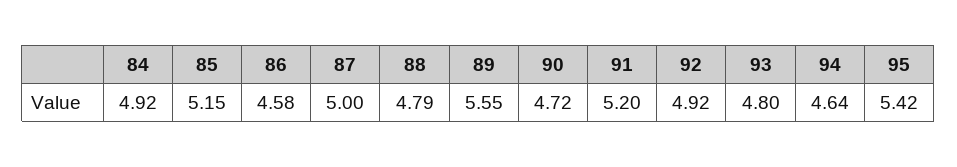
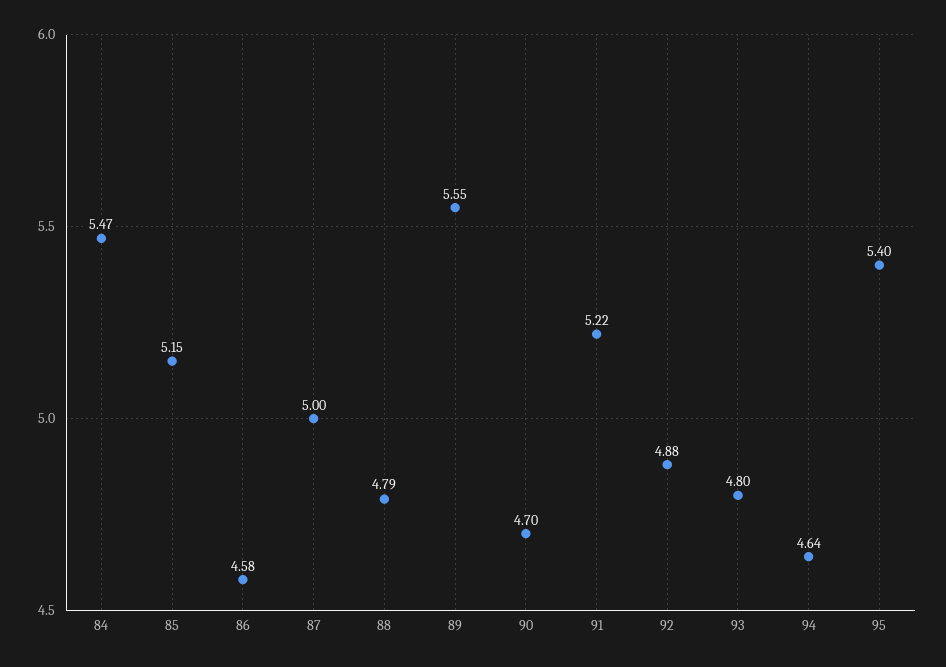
84: 4.92 -> 5.47
90: 4.72 -> 4.7
91: 5.2 -> 5.22
92: 4.92 -> 4.88
95: 5.42 -> 5.4

